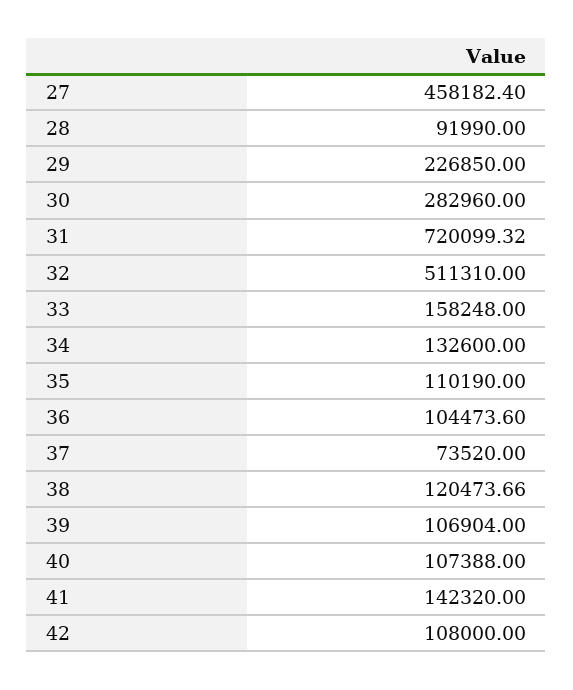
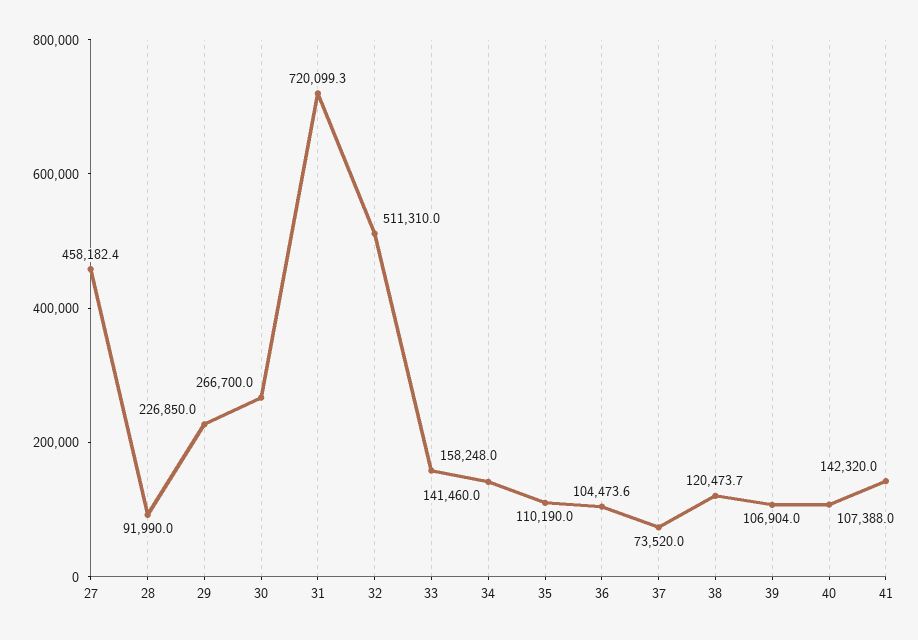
30: 282960 -> 266700
34: 132600 -> 141460
42: 108000 -> none

